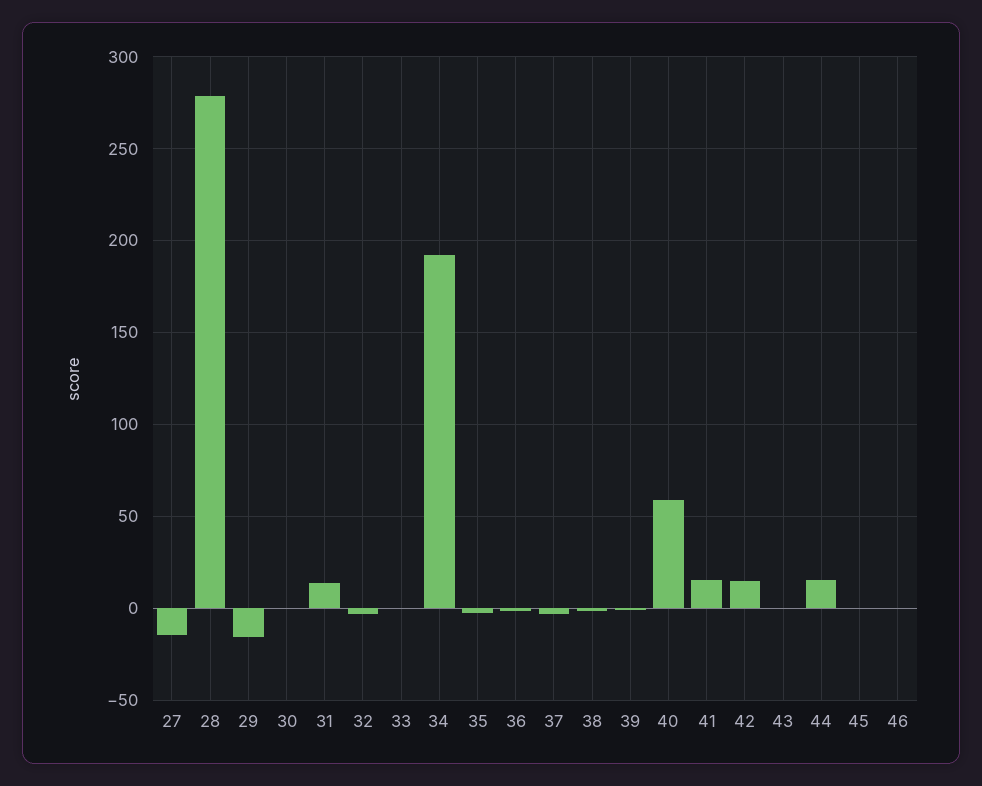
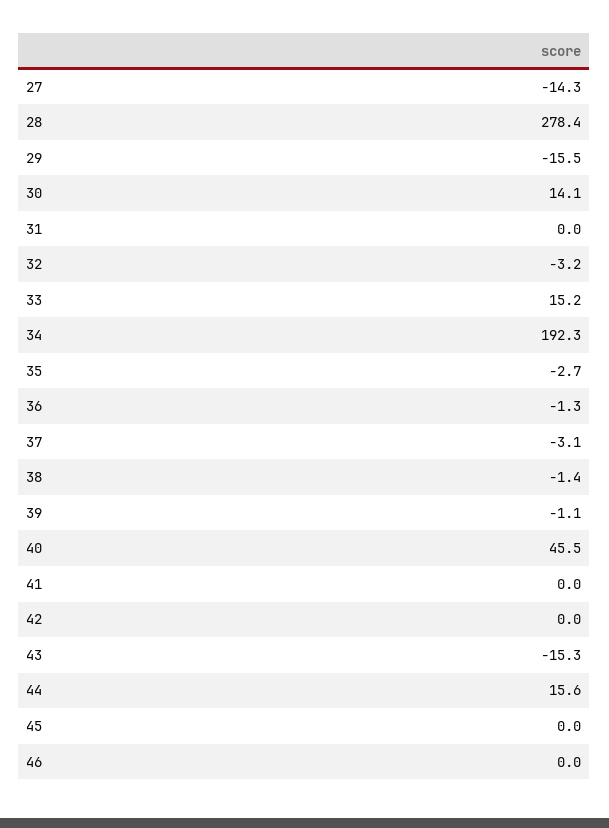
30: 0 -> 14.1
31: 15 -> 0
33: 0 -> 15.2
40: 60 -> 45.5
41: 15 -> 0
42: 15 -> 0
43: 0 -> -15.3

